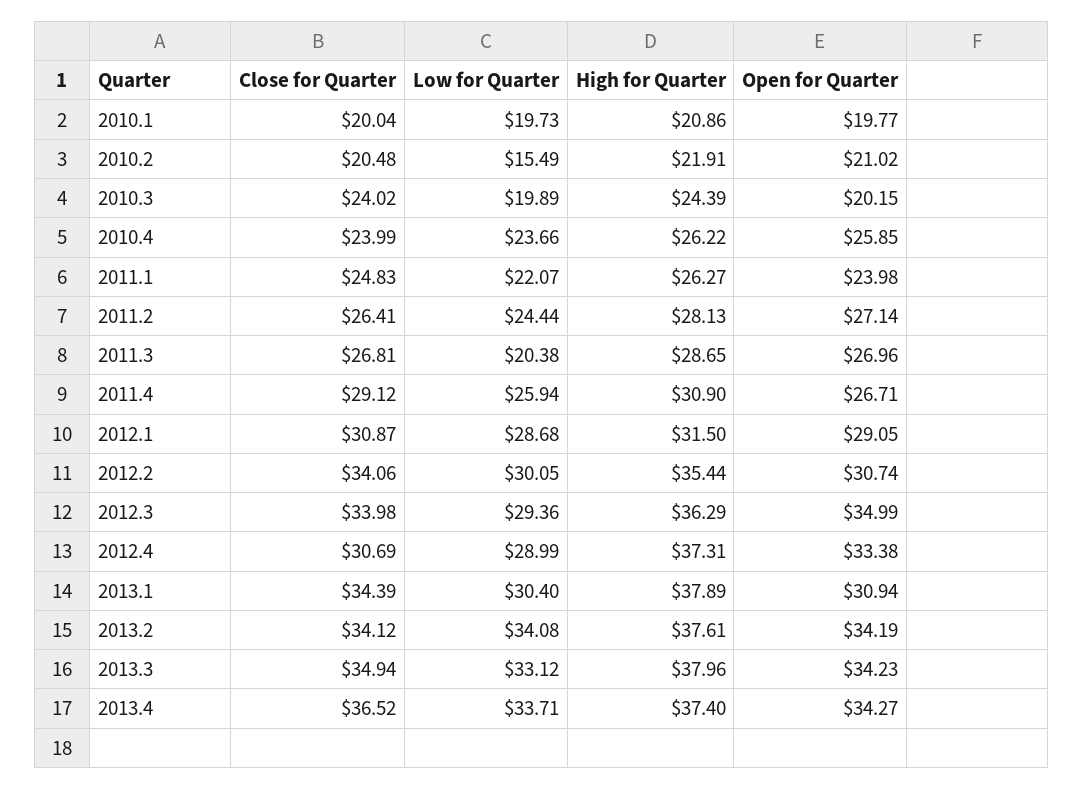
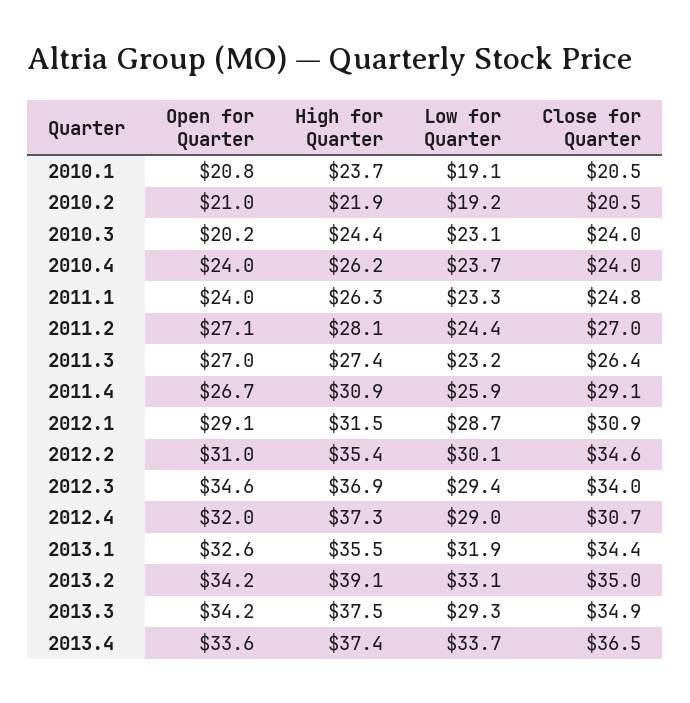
Close for Quarter, 2010.1: 20.04 -> 20.5
Low for Quarter, 2010.1: 19.73 -> 19.1
High for Quarter, 2010.1: 20.86 -> 23.7
Open for Quarter, 2010.1: 19.77 -> 20.8
Low for Quarter, 2010.2: 15.49 -> 19.2
Low for Quarter, 2010.3: 19.89 -> 23.1
Open for Quarter, 2010.4: 25.85 -> 24
Low for Quarter, 2011.1: 22.07 -> 23.3
Close for Quarter, 2011.2: 26.41 -> 27
Close for Quarter, 2011.3: 26.81 -> 26.4
Low for Quarter, 2011.3: 20.38 -> 23.2
High for Quarter, 2011.3: 28.65 -> 27.4
Close for Quarter, 2012.2: 34.06 -> 34.6
Open for Quarter, 2012.2: 30.74 -> 31
High for Quarter, 2012.3: 36.29 -> 36.9
Open for Quarter, 2012.3: 34.99 -> 34.6
Open for Quarter, 2012.4: 33.38 -> 32
Low for Quarter, 2013.1: 30.4 -> 31.9
High for Quarter, 2013.1: 37.89 -> 35.5
Open for Quarter, 2013.1: 30.94 -> 32.6
Close for Quarter, 2013.2: 34.12 -> 35
Low for Quarter, 2013.2: 34.08 -> 33.1
High for Quarter, 2013.2: 37.61 -> 39.1
Low for Quarter, 2013.3: 33.12 -> 29.3
High for Quarter, 2013.3: 37.96 -> 37.5
Open for Quarter, 2013.4: 34.27 -> 33.6

